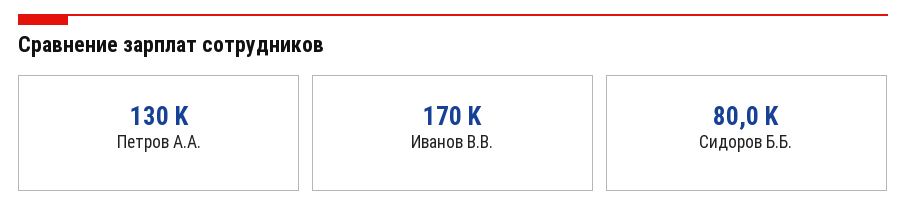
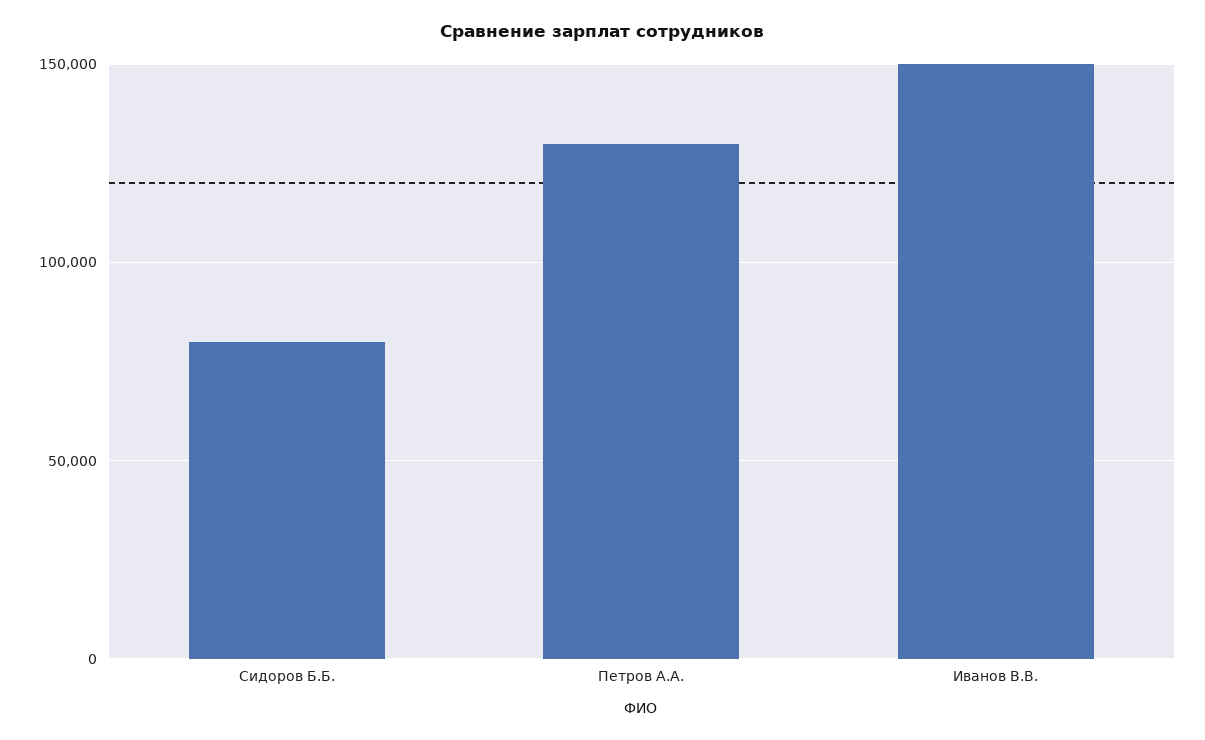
Иванов В.В.: 170000 -> 150000

